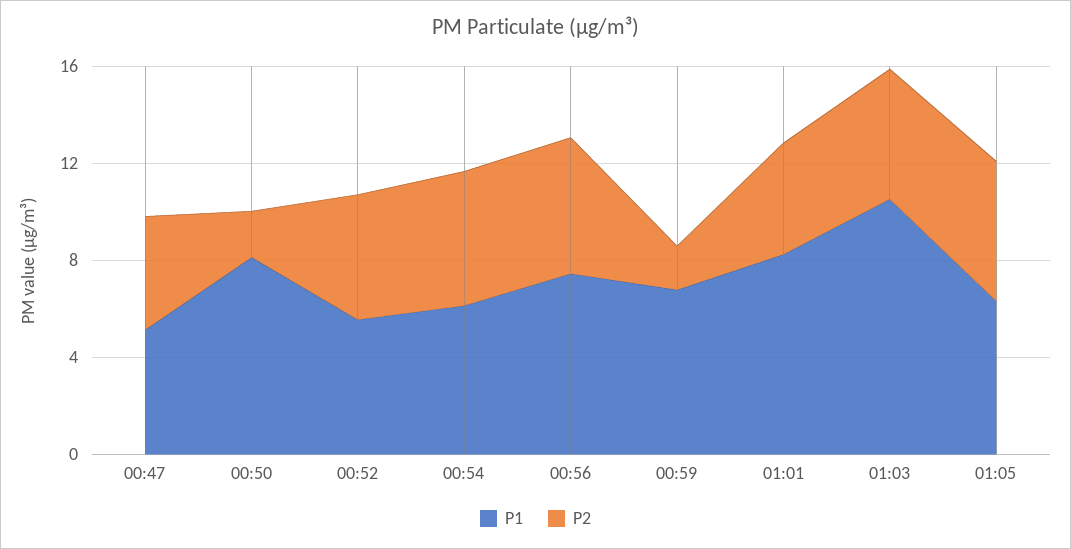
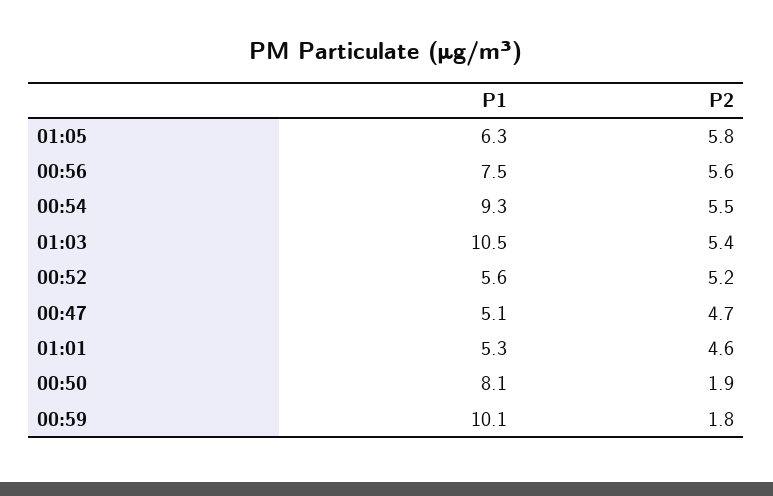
P1, 00:54: 6 -> 9.3
P1, 00:59: 7 -> 10.1
P1, 01:01: 8 -> 5.3

